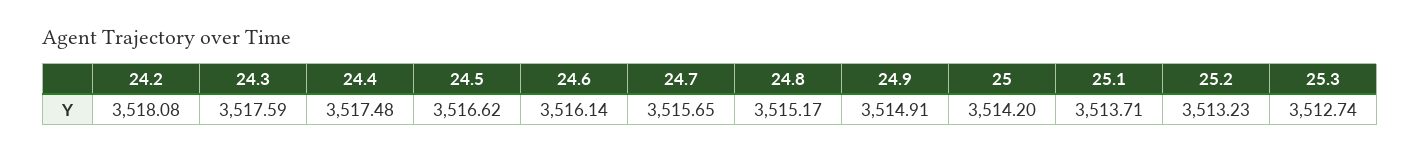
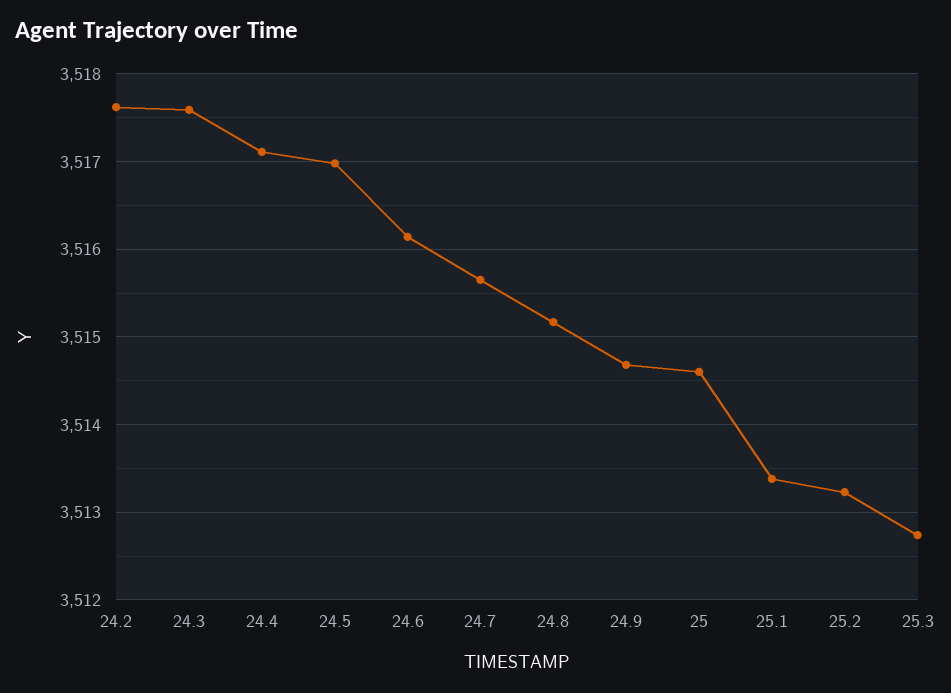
24.2: 3518.08 -> 3517.6
24.4: 3517.48 -> 3517.1
24.5: 3516.62 -> 3517
24.9: 3514.91 -> 3514.7
25: 3514.2 -> 3514.6
25.1: 3513.71 -> 3513.4

